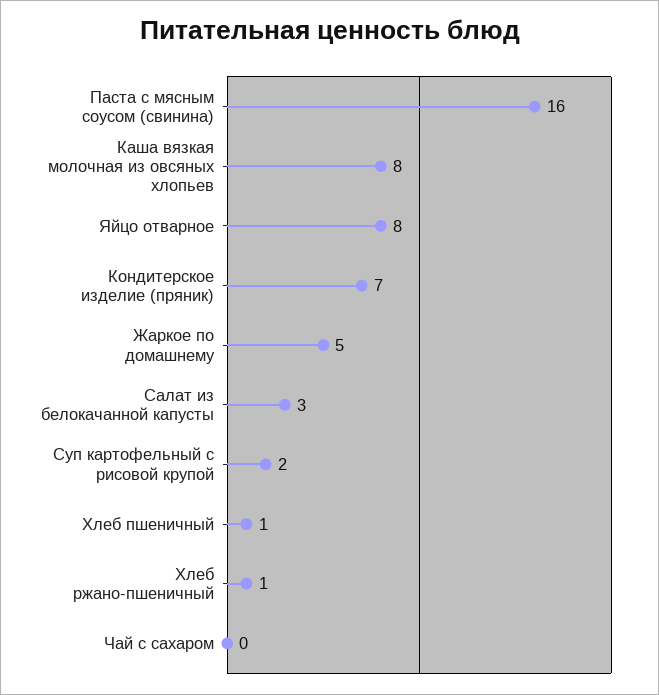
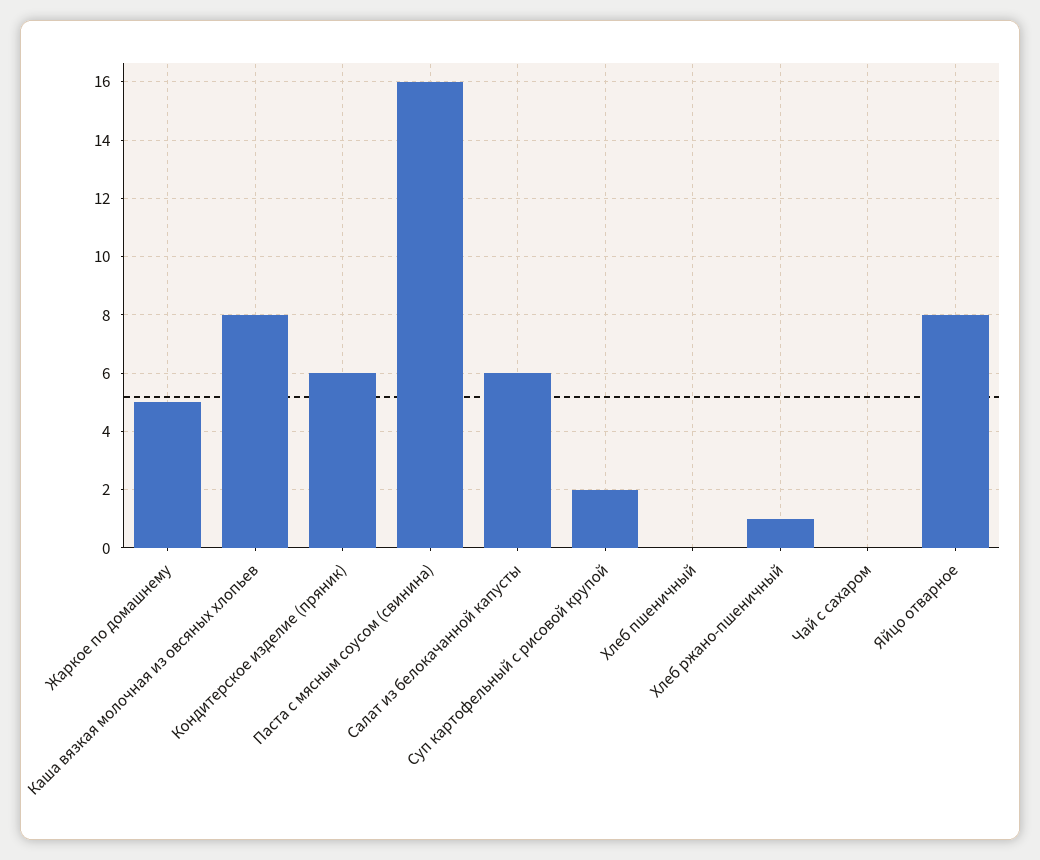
Кондитерское изделие (пряник): 7 -> 6
Салат из белокачанной капусты: 3 -> 6
Хлеб пшеничный: 1 -> 0

